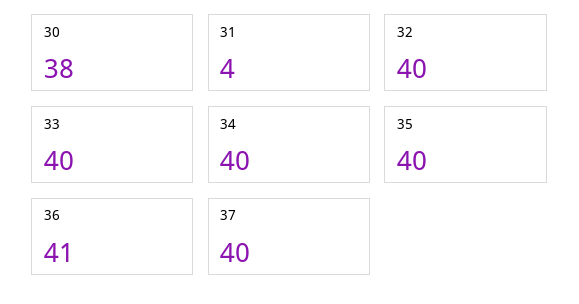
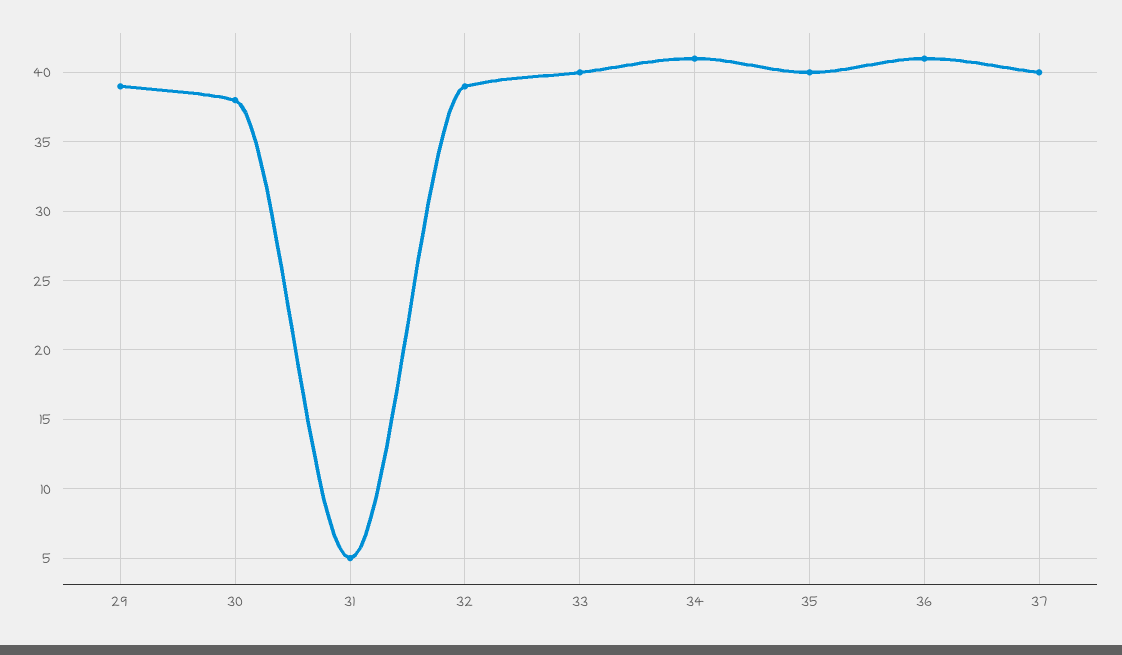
31: 4 -> 5
32: 40 -> 39
34: 40 -> 41
29: none -> 39

